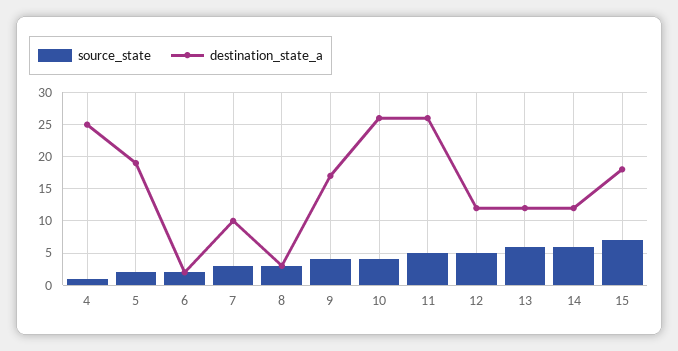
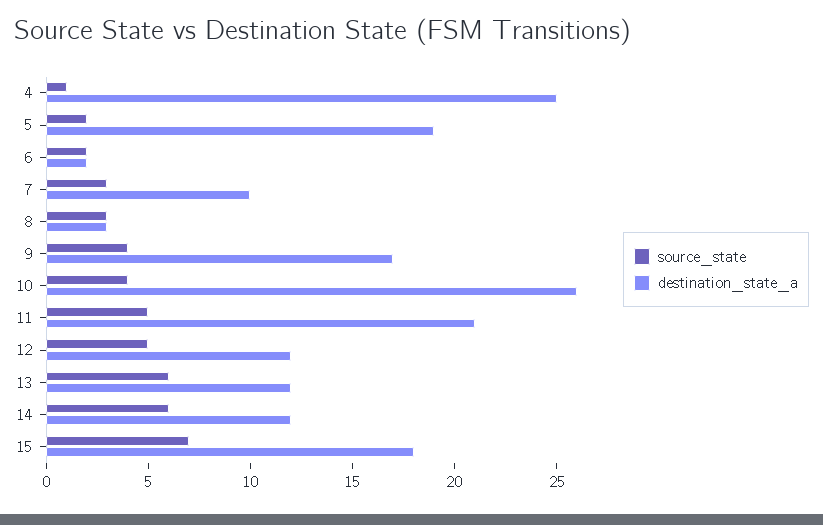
destination_state_a, 11: 26 -> 21

